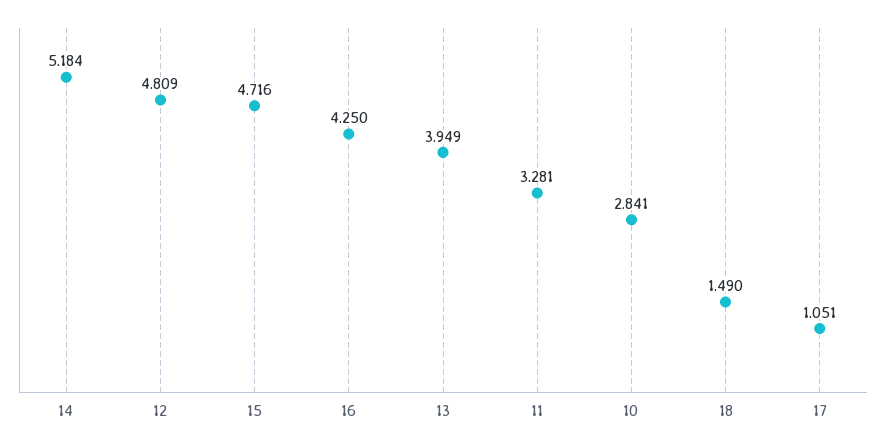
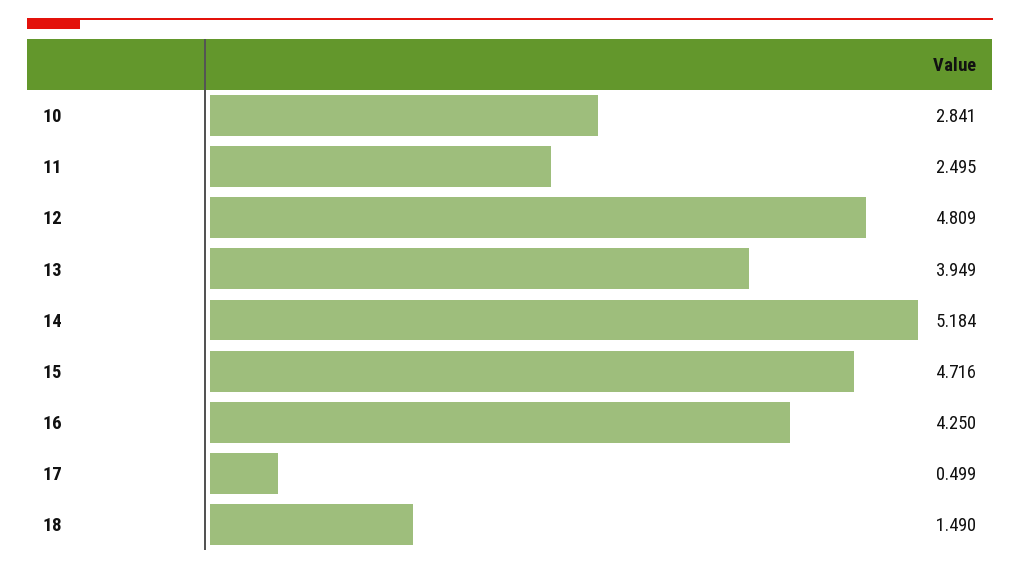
11: 3.281 -> 2.495
17: 1.051 -> 0.499

